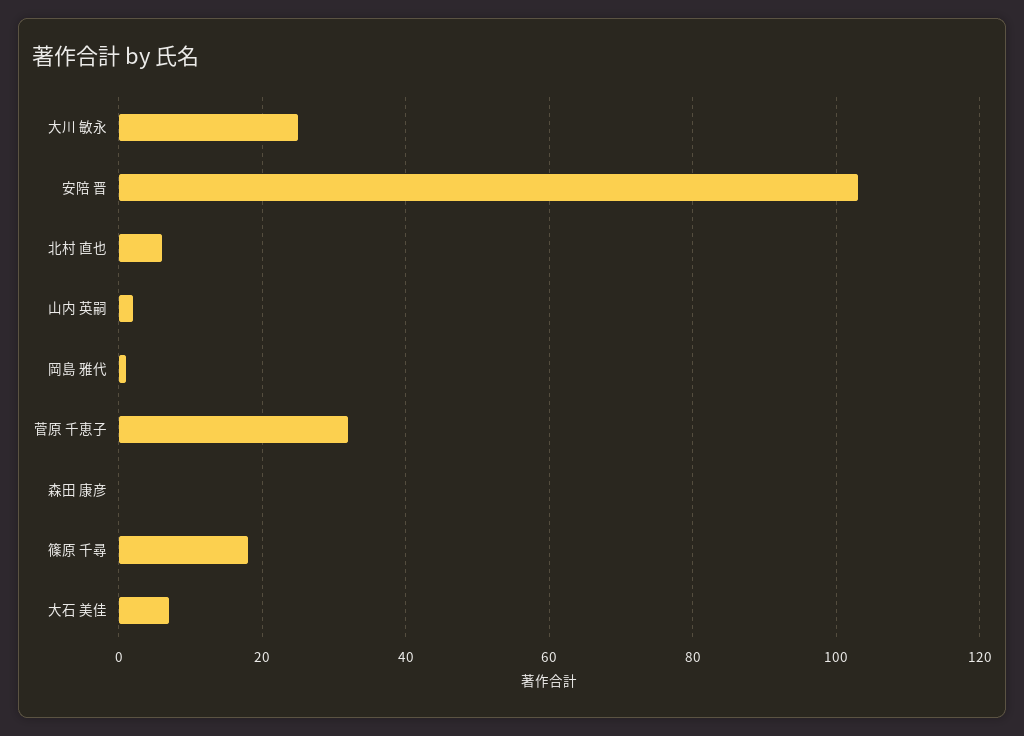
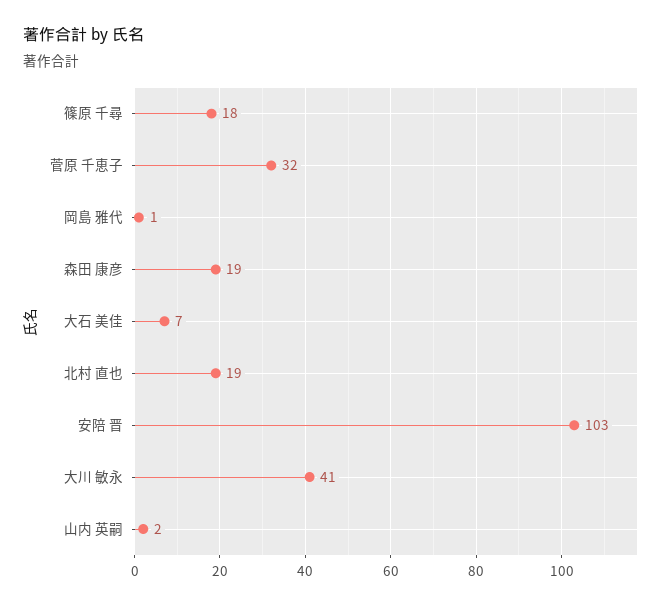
大川 敏永: 25 -> 41
北村 直也: 5 -> 19
森田 康彦: 0 -> 19

